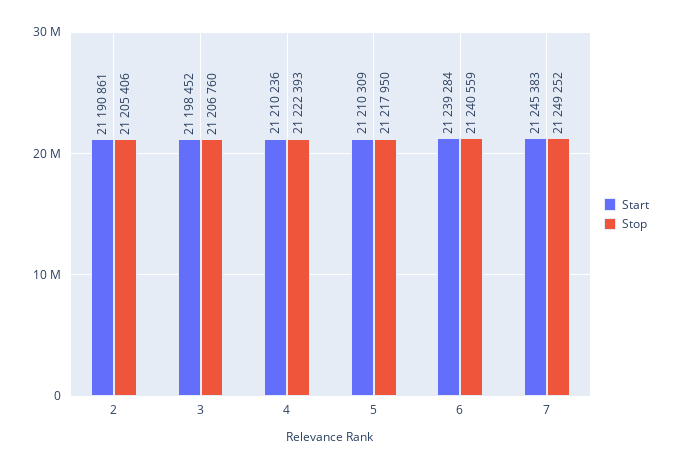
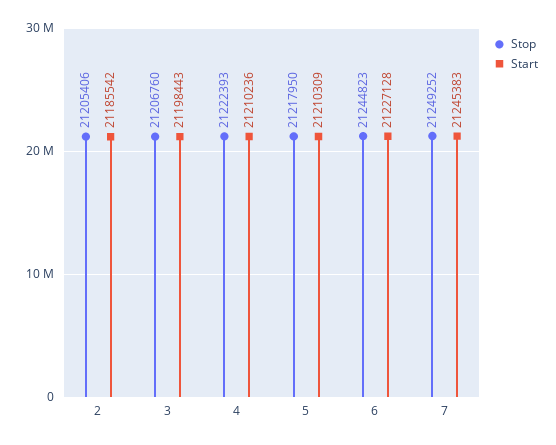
Start, 2: 21190861 -> 21185542
Start, 3: 21198452 -> 21198443
Start, 6: 21239284 -> 21227128
Stop, 6: 21240559 -> 21244823

